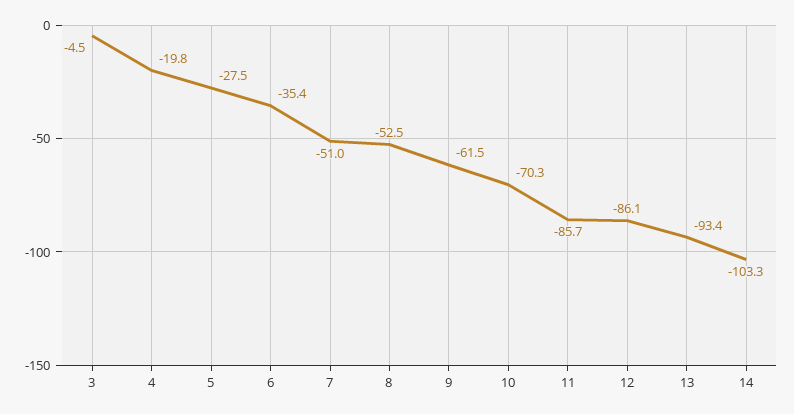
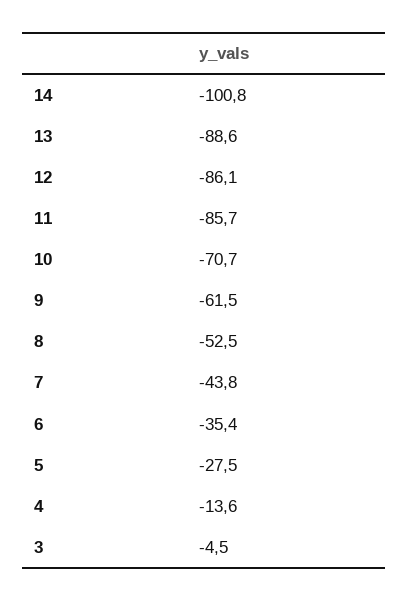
4: -19.8 -> -13.6
7: -51 -> -43.8
10: -70.3 -> -70.7
13: -93.4 -> -88.6
14: -103.3 -> -100.8

